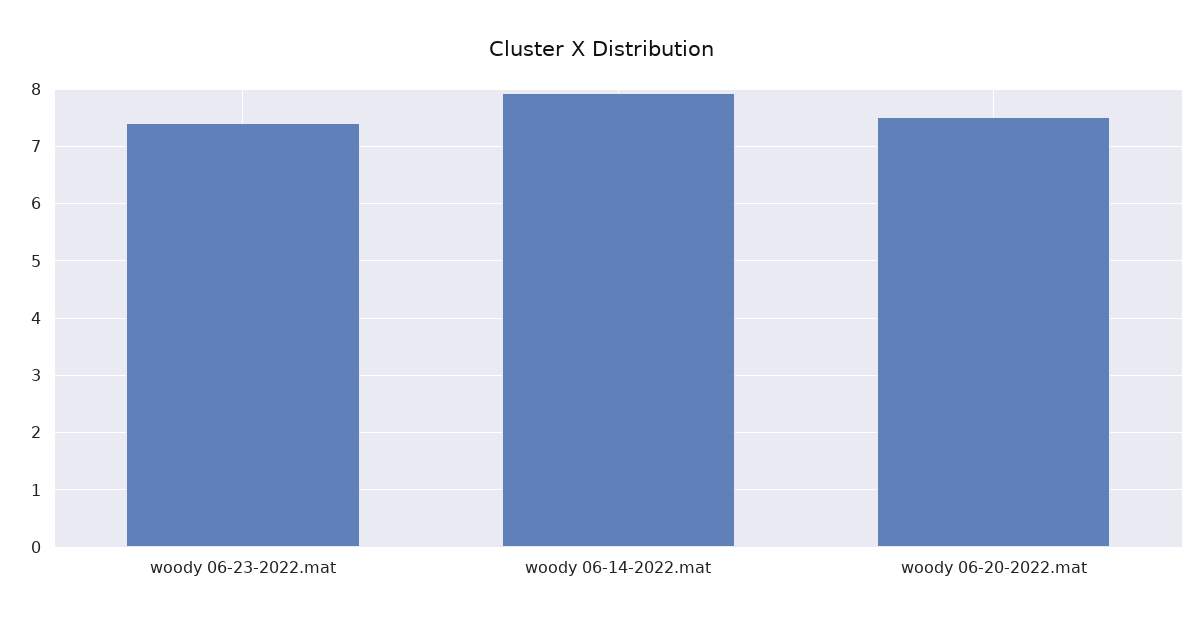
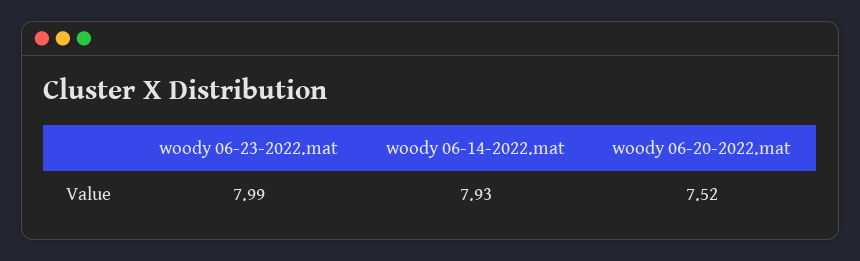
woody 06-23-2022.mat: 7.4 -> 7.99

